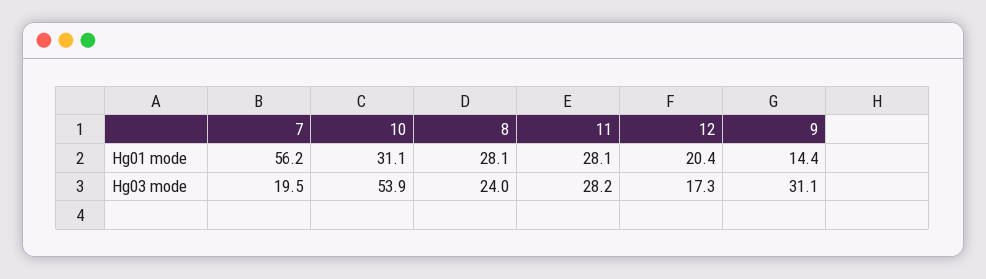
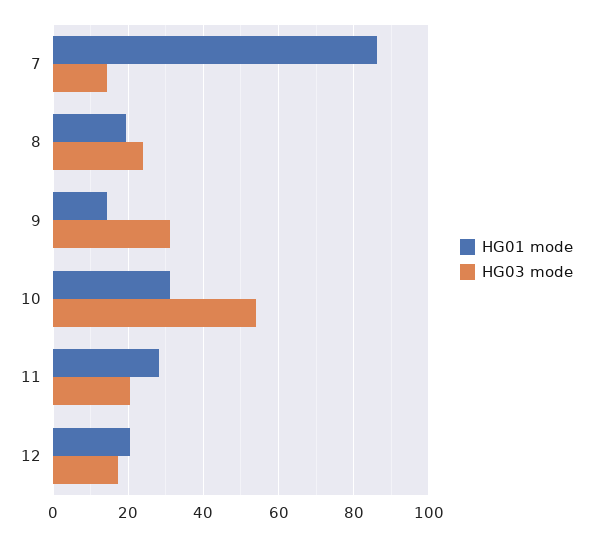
Hg01 mode, 7: 56.2 -> 86
Hg01 mode, 8: 28.1 -> 20
Hg03 mode, 7: 19.5 -> 14
Hg03 mode, 11: 28.2 -> 20

